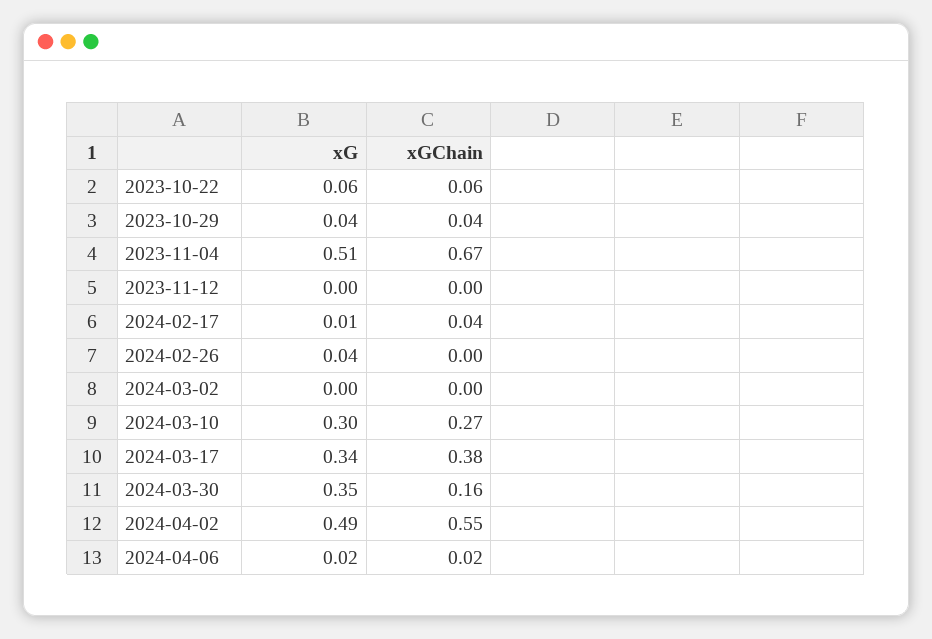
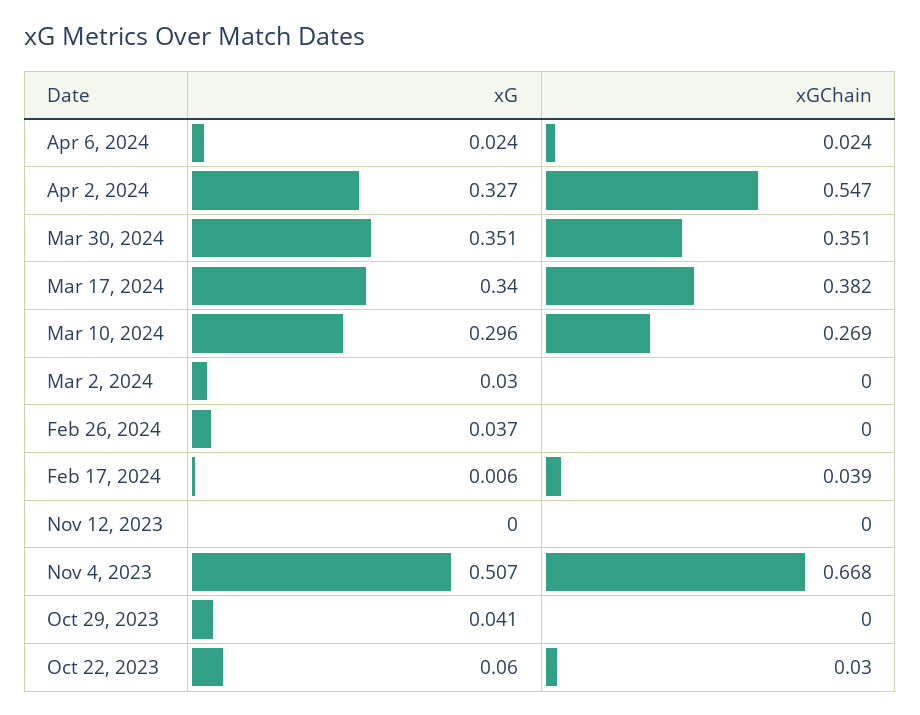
xGChain, 2023-10-22: 0.06 -> 0.03
xGChain, 2023-10-29: 0.04 -> 0
xG, 2024-03-02: 0 -> 0.03
xGChain, 2024-03-30: 0.16 -> 0.351
xG, 2024-04-02: 0.49 -> 0.327

